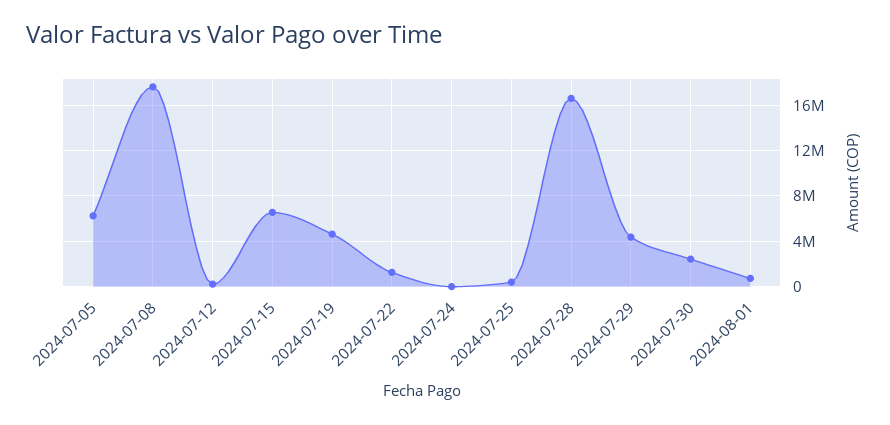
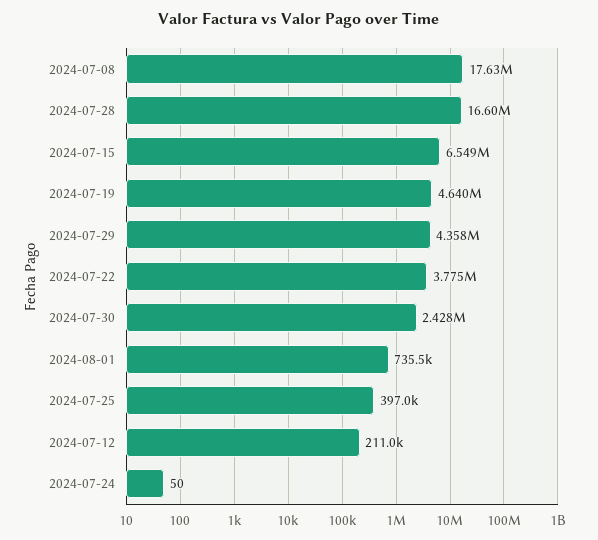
2024-07-05: 6000000 -> none
2024-07-22: 1000000 -> 3775000

